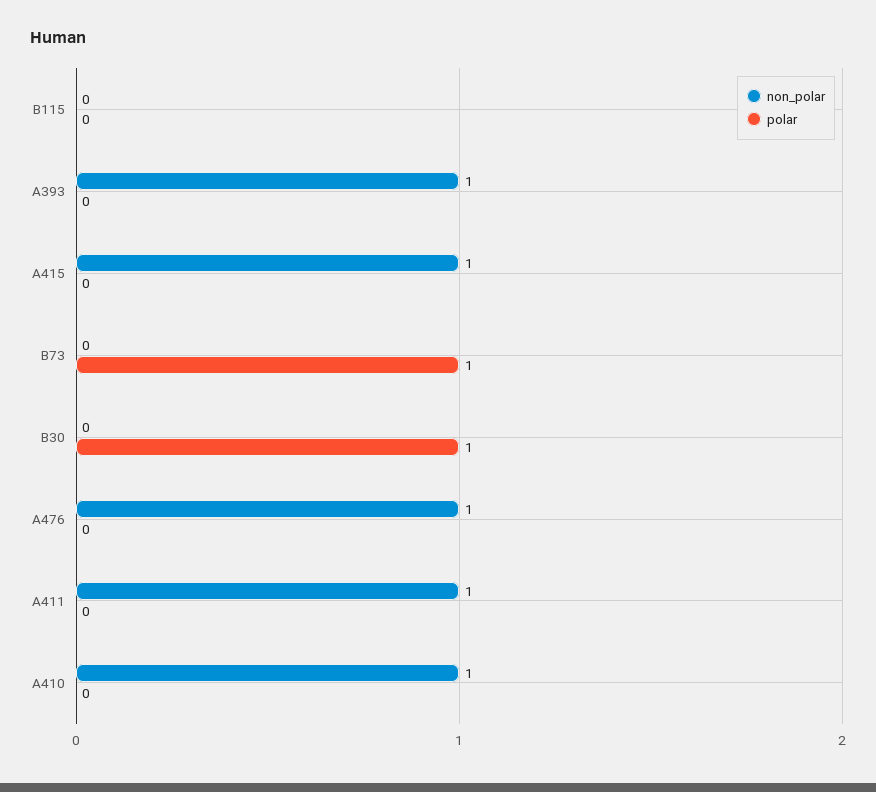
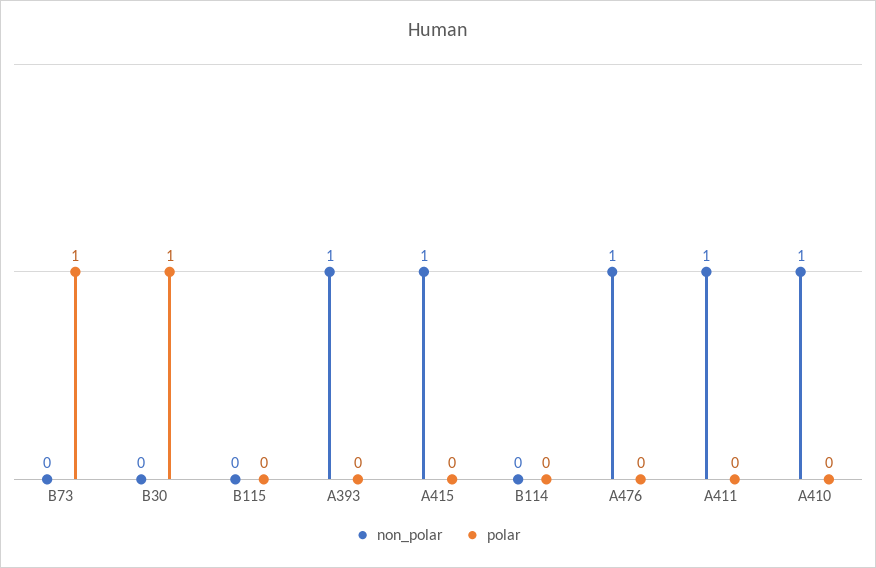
non_polar, B114: none -> 0
polar, B114: none -> 0

